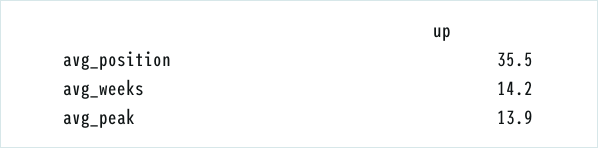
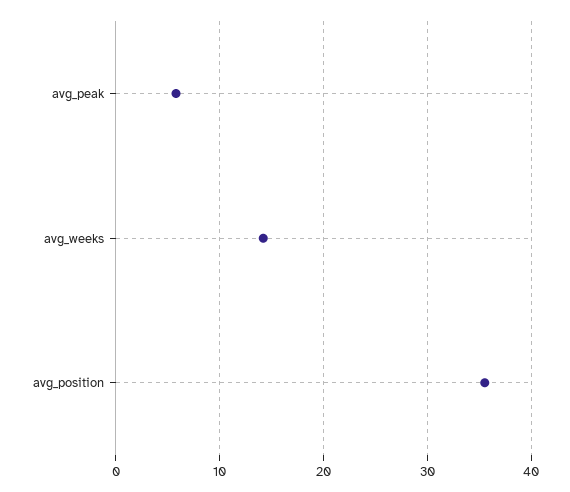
avg_peak: 13.9 -> 6

